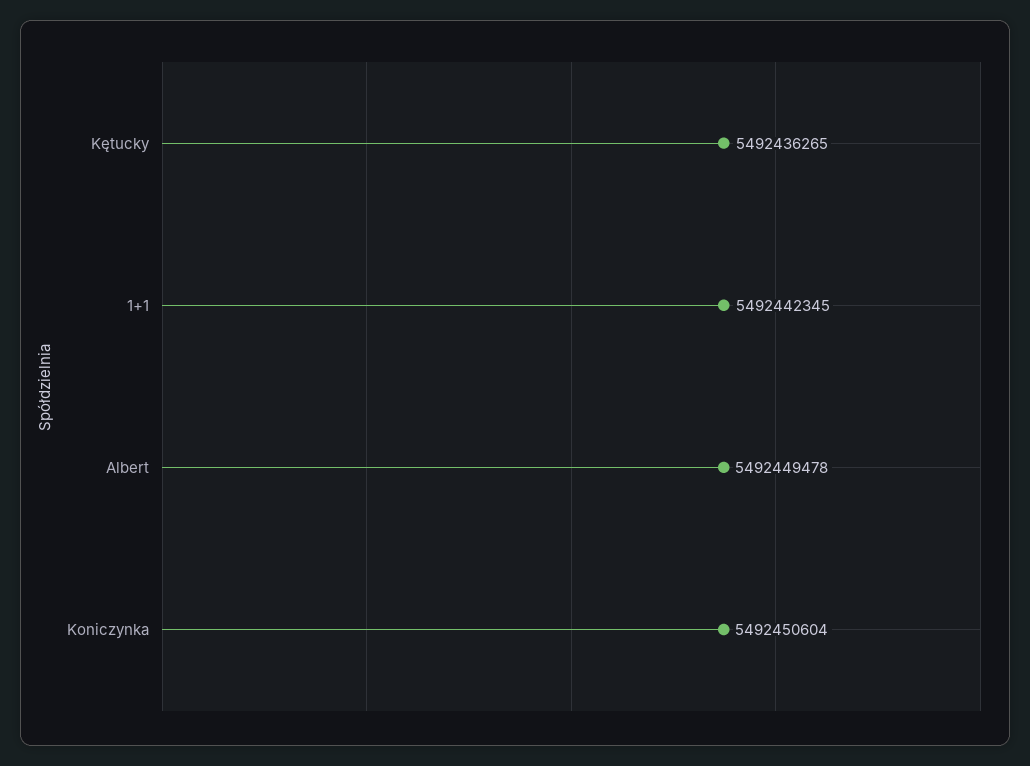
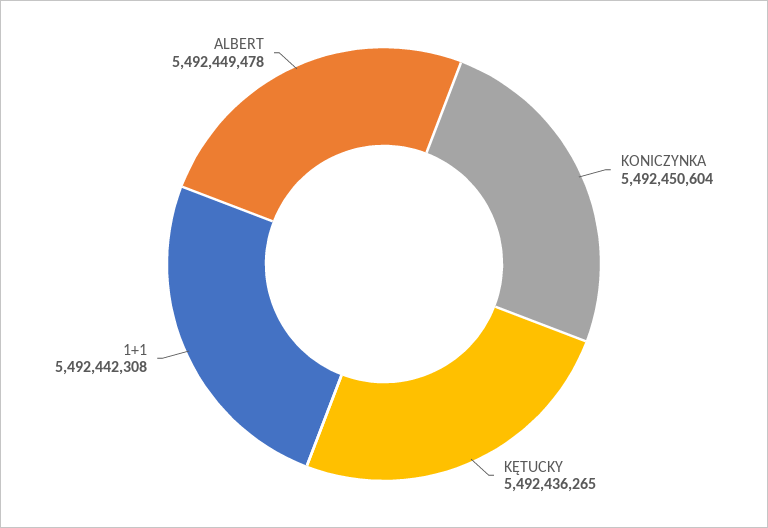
1+1: 5492442345 -> 5492442308

